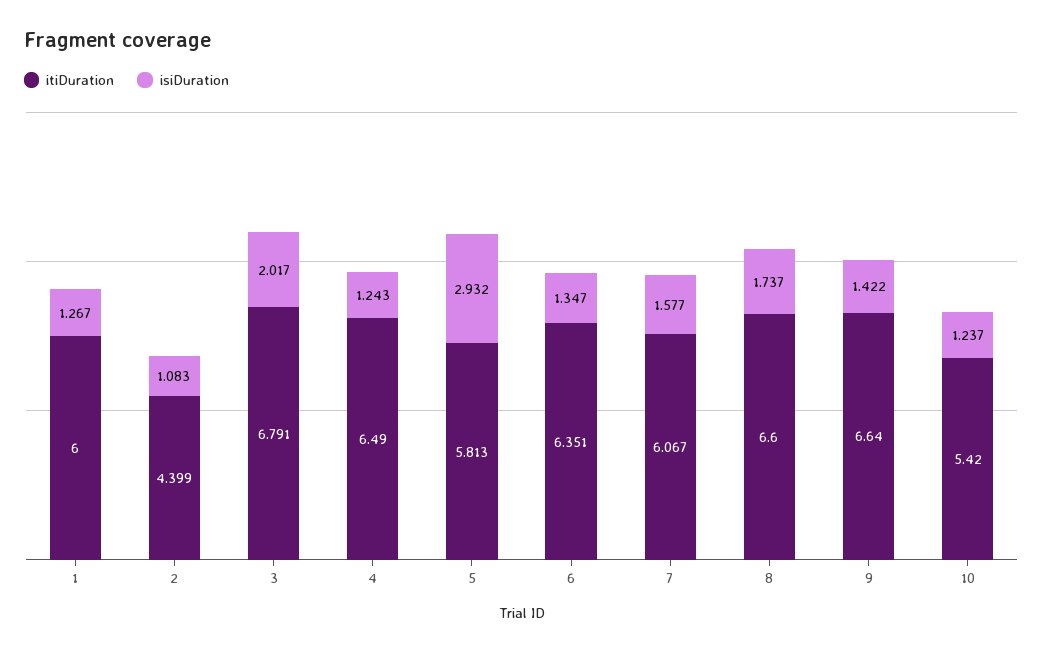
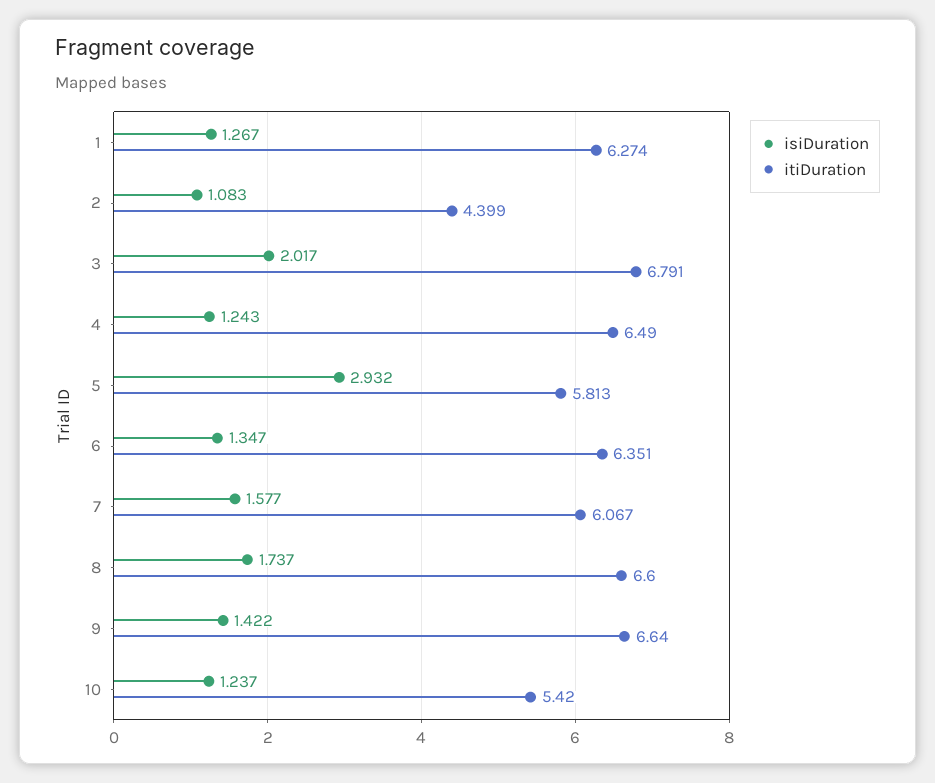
itiDuration, 1: 6 -> 6.274

